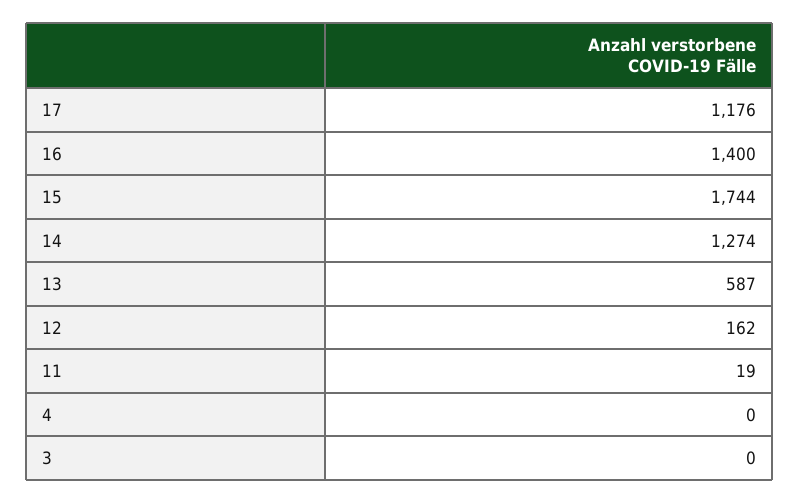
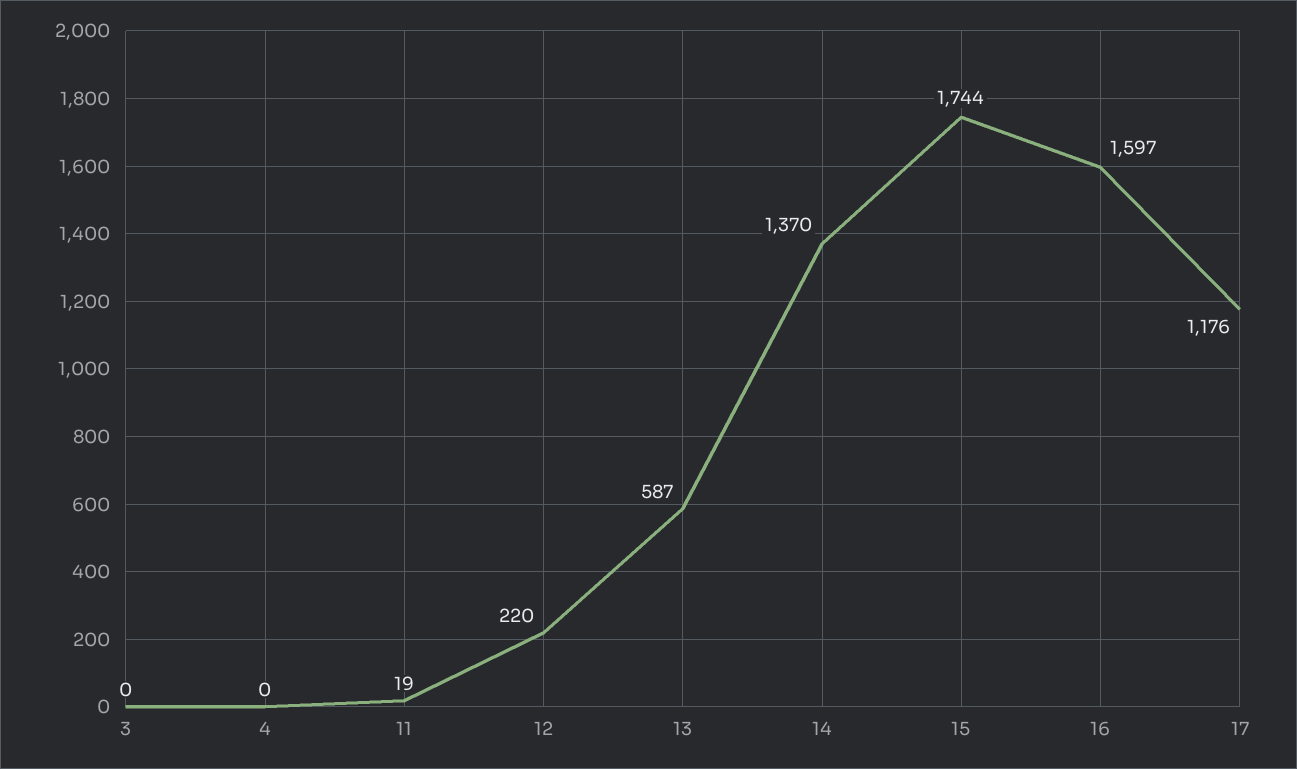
16: 1400 -> 1597
14: 1274 -> 1370
12: 162 -> 220

